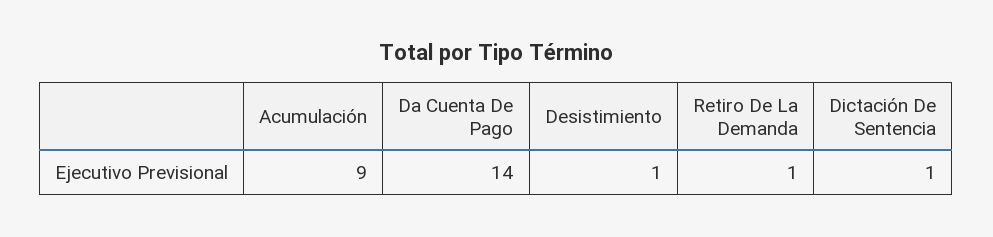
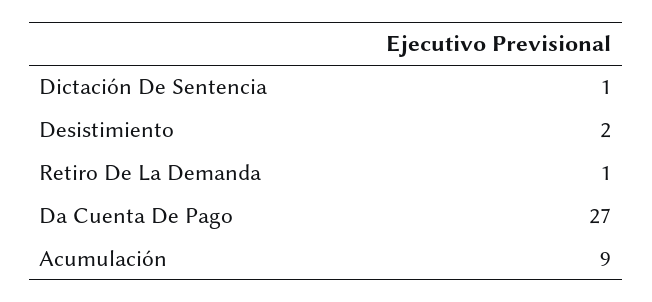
Da Cuenta De Pago: 14 -> 27
Desistimiento: 1 -> 2

